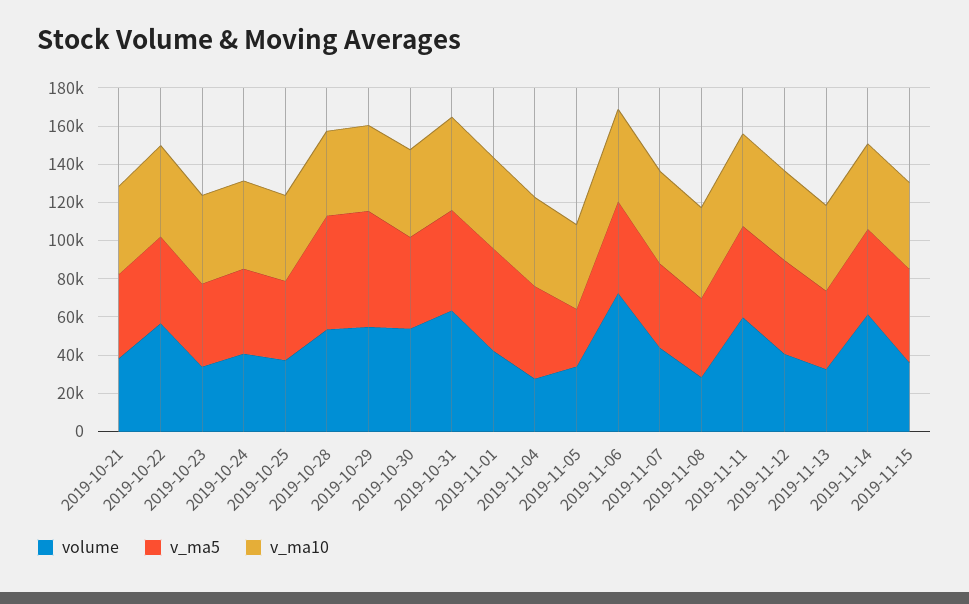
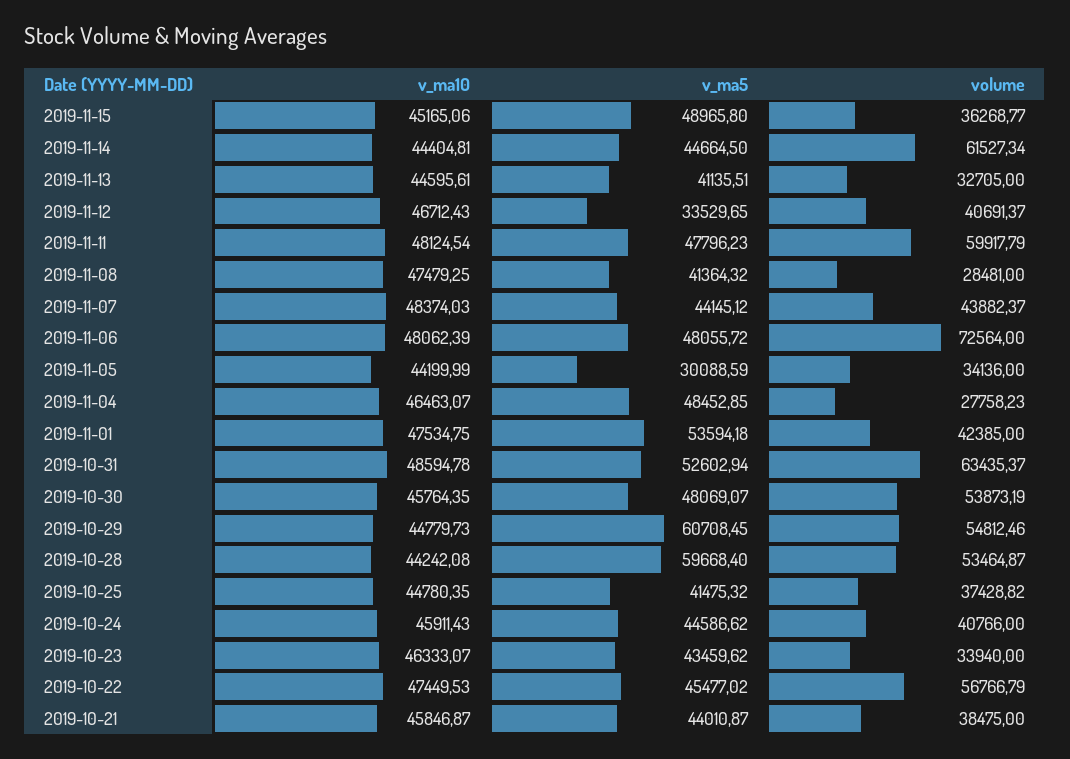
v_ma5, 2019-11-12: 50000 -> 33529.65

